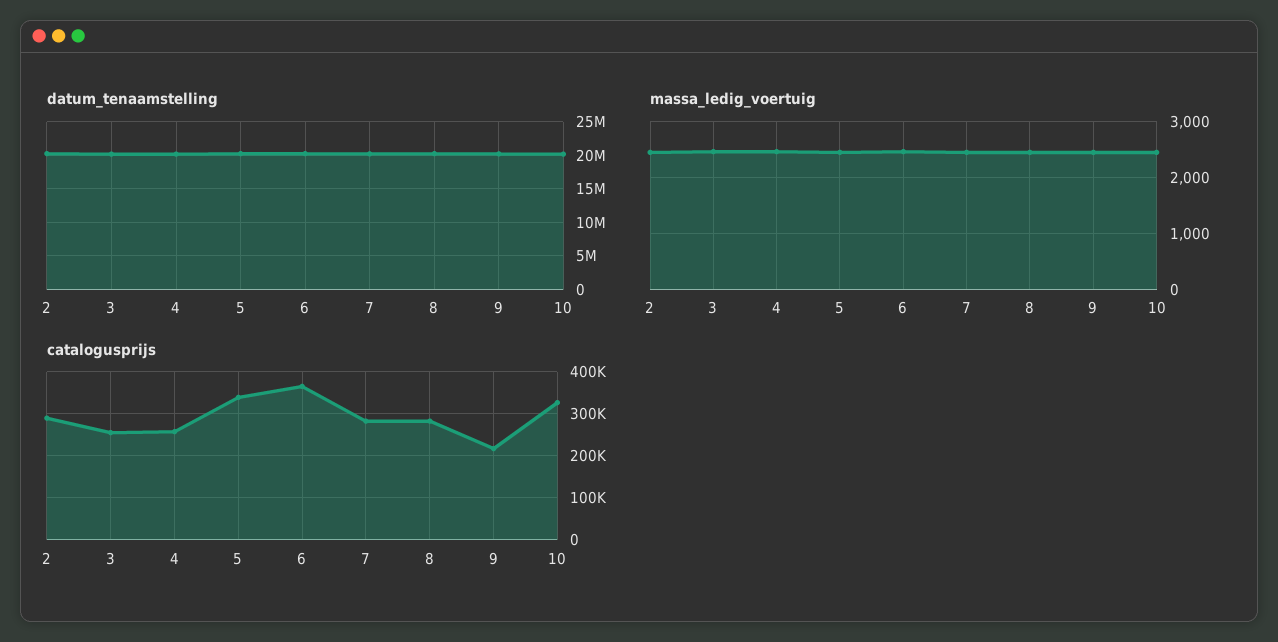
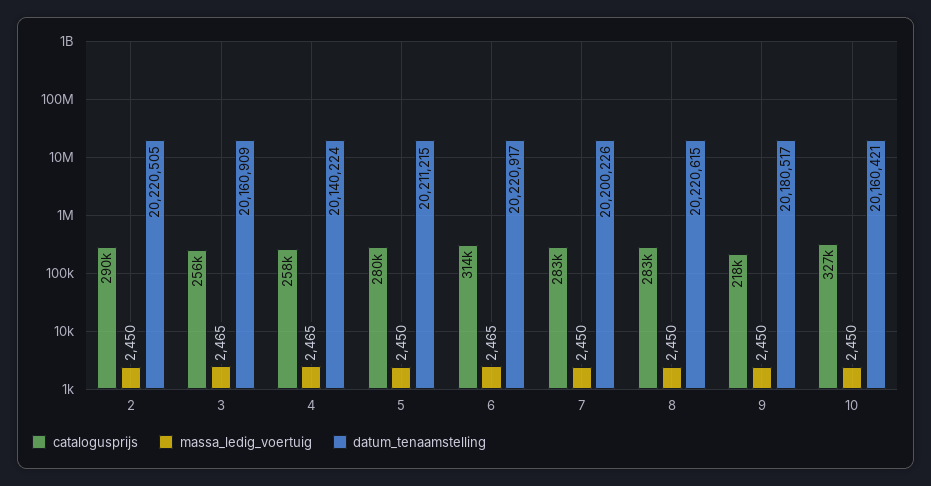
catalogusprijs, 5: 340000 -> 280000
catalogusprijs, 6: 360000 -> 314000

